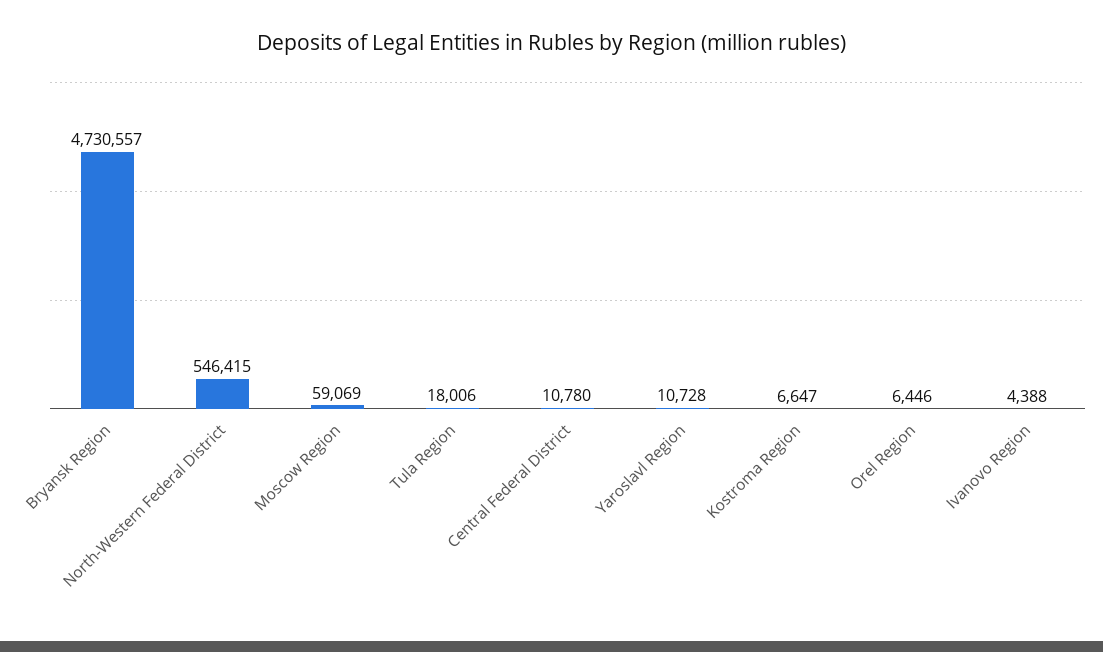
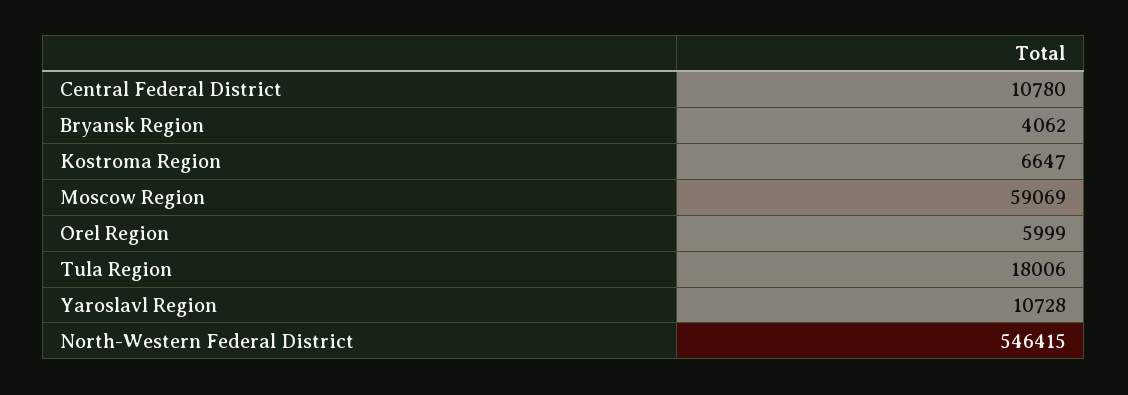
Bryansk Region: 4730557 -> 4062
Orel Region: 6446 -> 5999
Ivanovo Region: 4388 -> none

